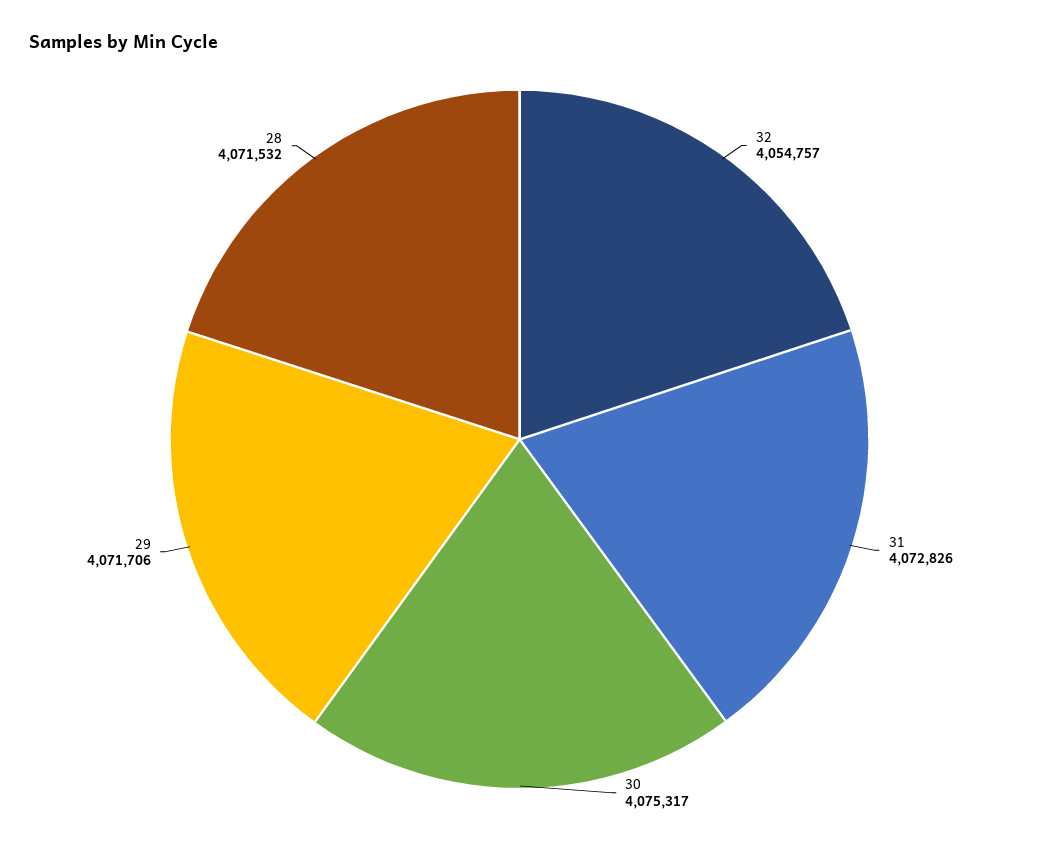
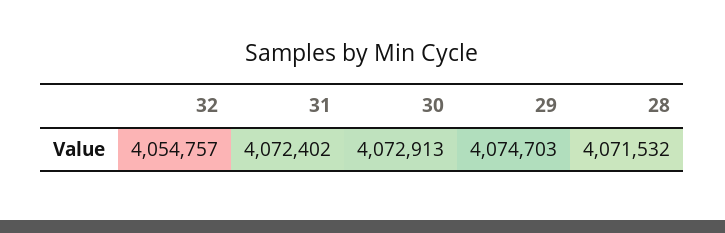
31: 4072826 -> 4072402
30: 4075317 -> 4072913
29: 4071706 -> 4074703

